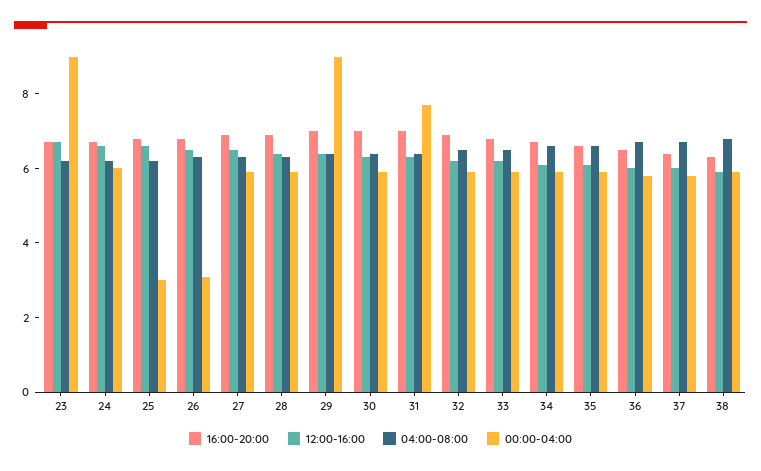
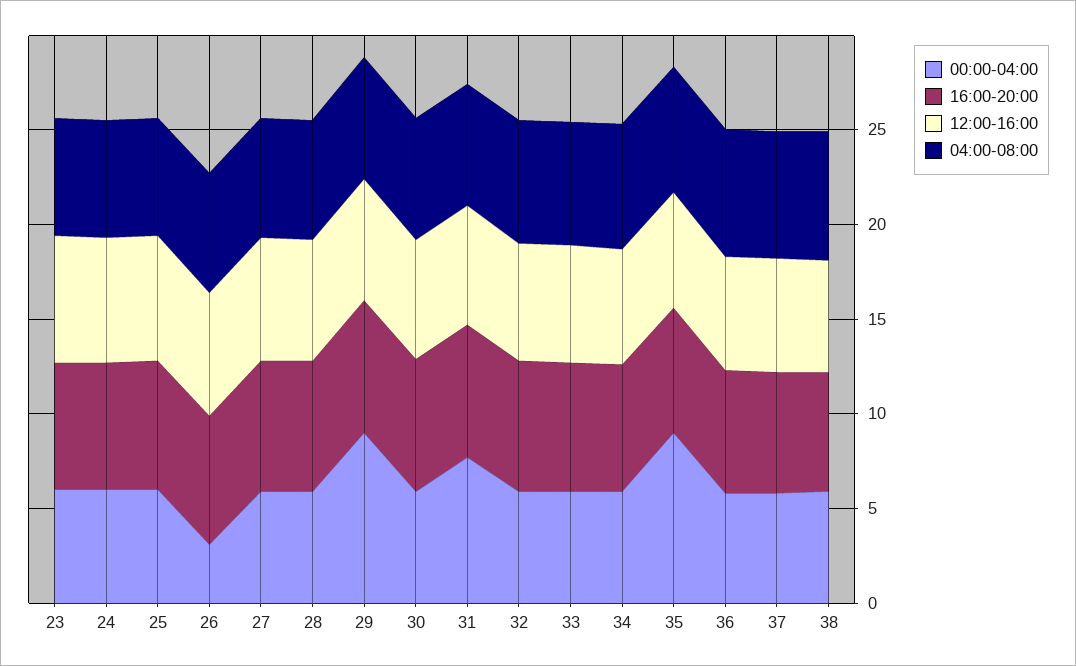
00:00-04:00, 23: 9 -> 6
00:00-04:00, 25: 3 -> 6
00:00-04:00, 35: 6 -> 9

